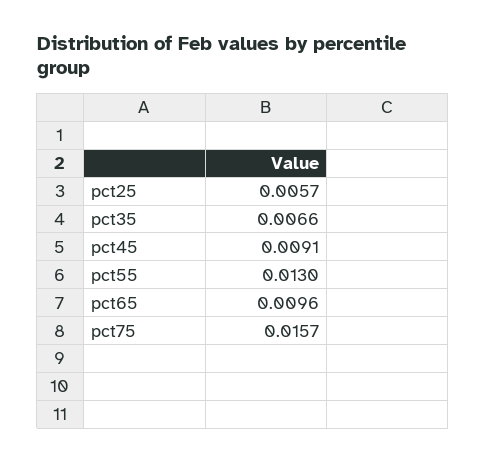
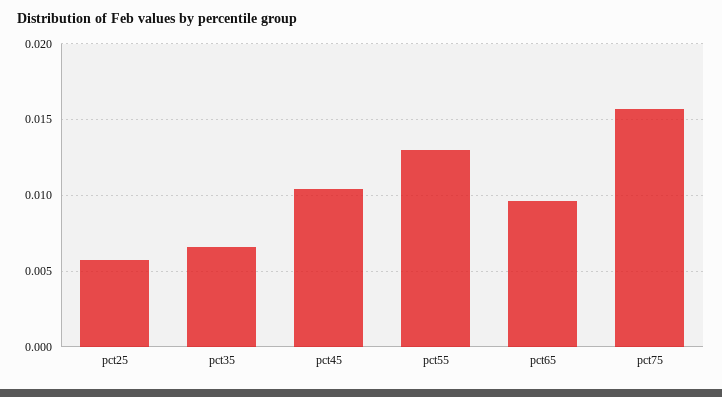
pct45: 0.0091 -> 0.0105

